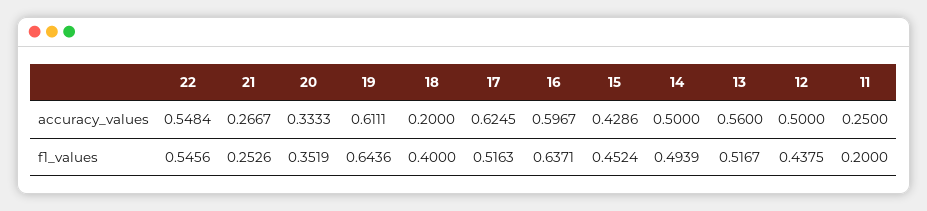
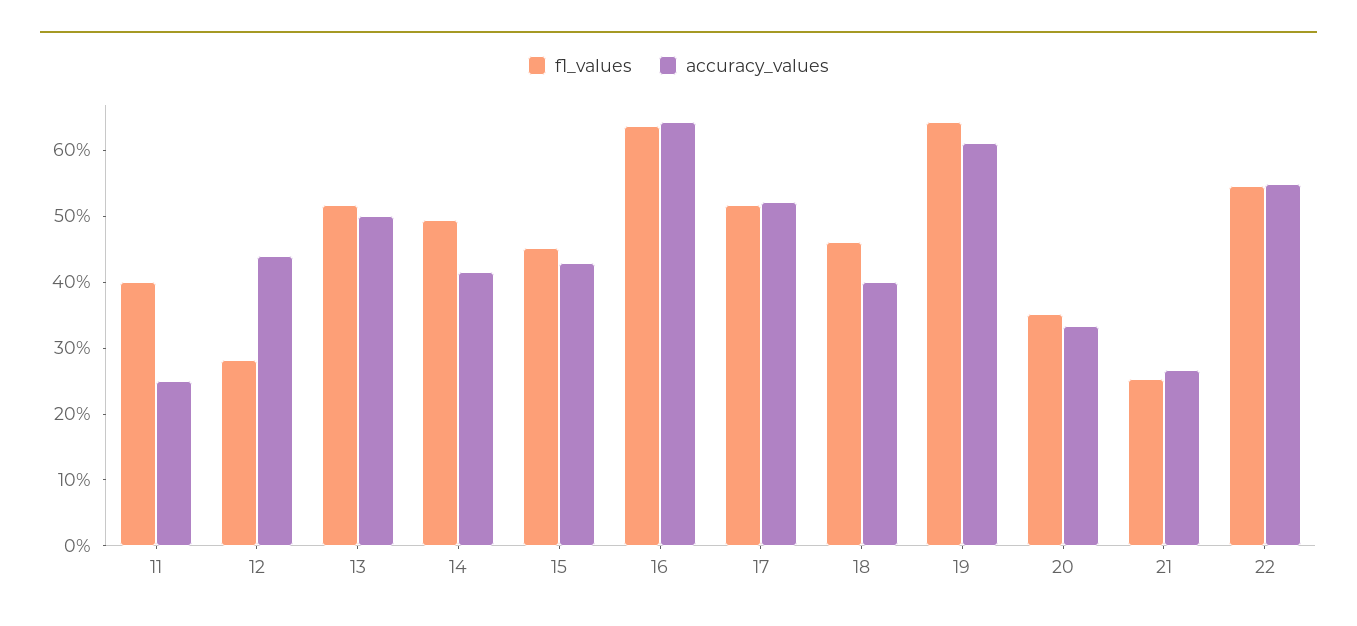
accuracy_values, 18: 0.2 -> 0.4
accuracy_values, 17: 0.6245 -> 0.52
accuracy_values, 16: 0.5967 -> 0.64
accuracy_values, 14: 0.5 -> 0.42
accuracy_values, 13: 0.56 -> 0.5
accuracy_values, 12: 0.5 -> 0.44
f1_values, 18: 0.4 -> 0.46
f1_values, 12: 0.4375 -> 0.28
f1_values, 11: 0.2 -> 0.4

